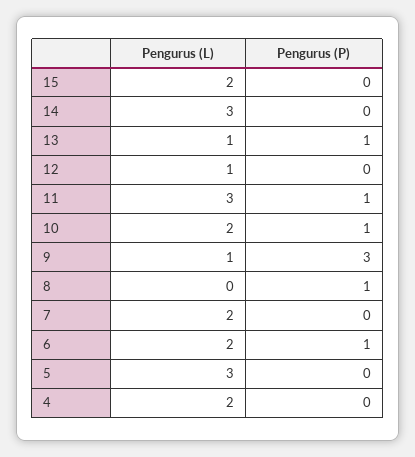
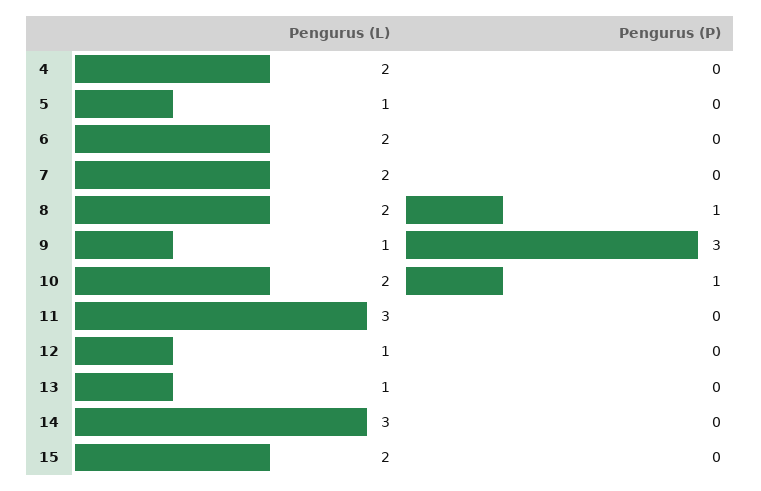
Pengurus (P), 13: 1 -> 0
Pengurus (P), 11: 1 -> 0
Pengurus (L), 8: 0 -> 2
Pengurus (P), 6: 1 -> 0
Pengurus (L), 5: 3 -> 1

